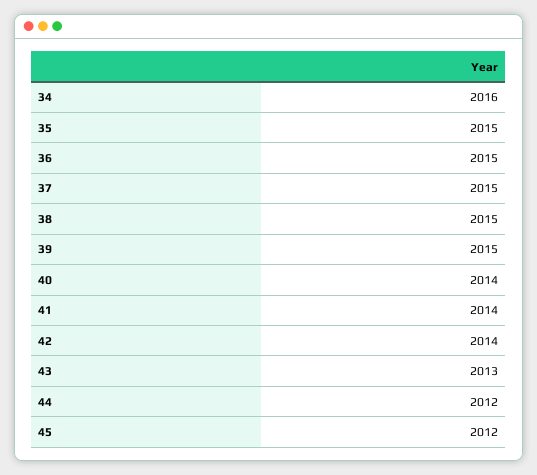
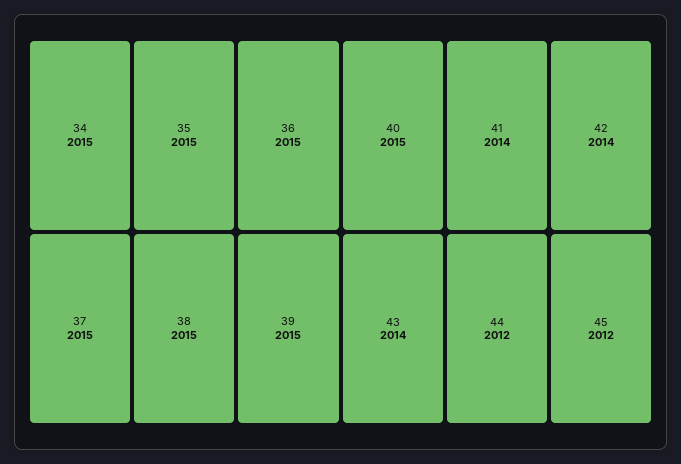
34: 2016 -> 2015
40: 2014 -> 2015
43: 2013 -> 2014

